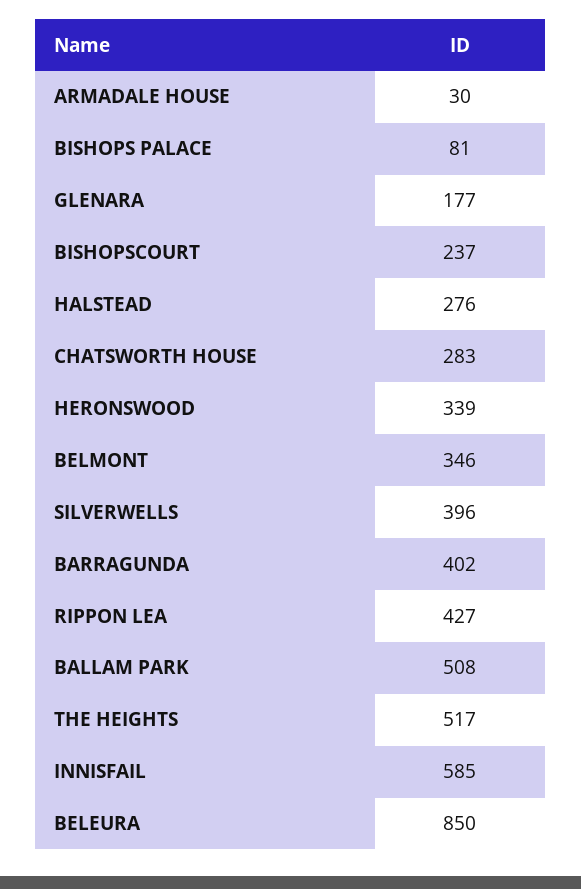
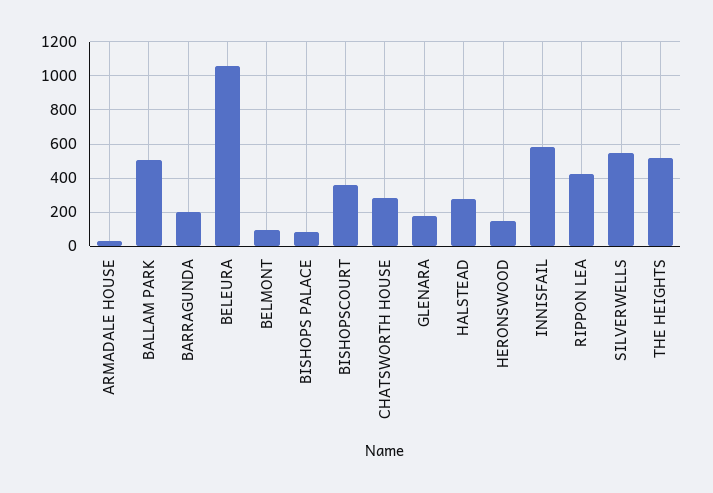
BISHOPSCOURT: 237 -> 350
HERONSWOOD: 339 -> 150
BELMONT: 346 -> 100
SILVERWELLS: 396 -> 550
BARRAGUNDA: 402 -> 200
BELEURA: 850 -> 1050

